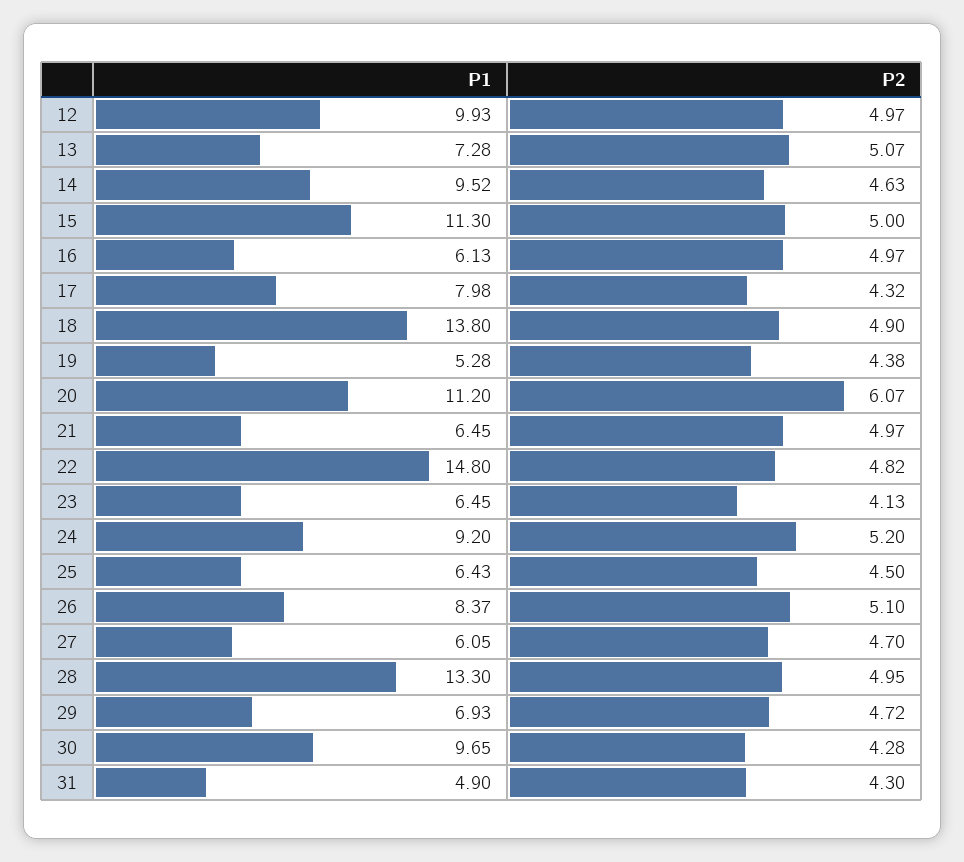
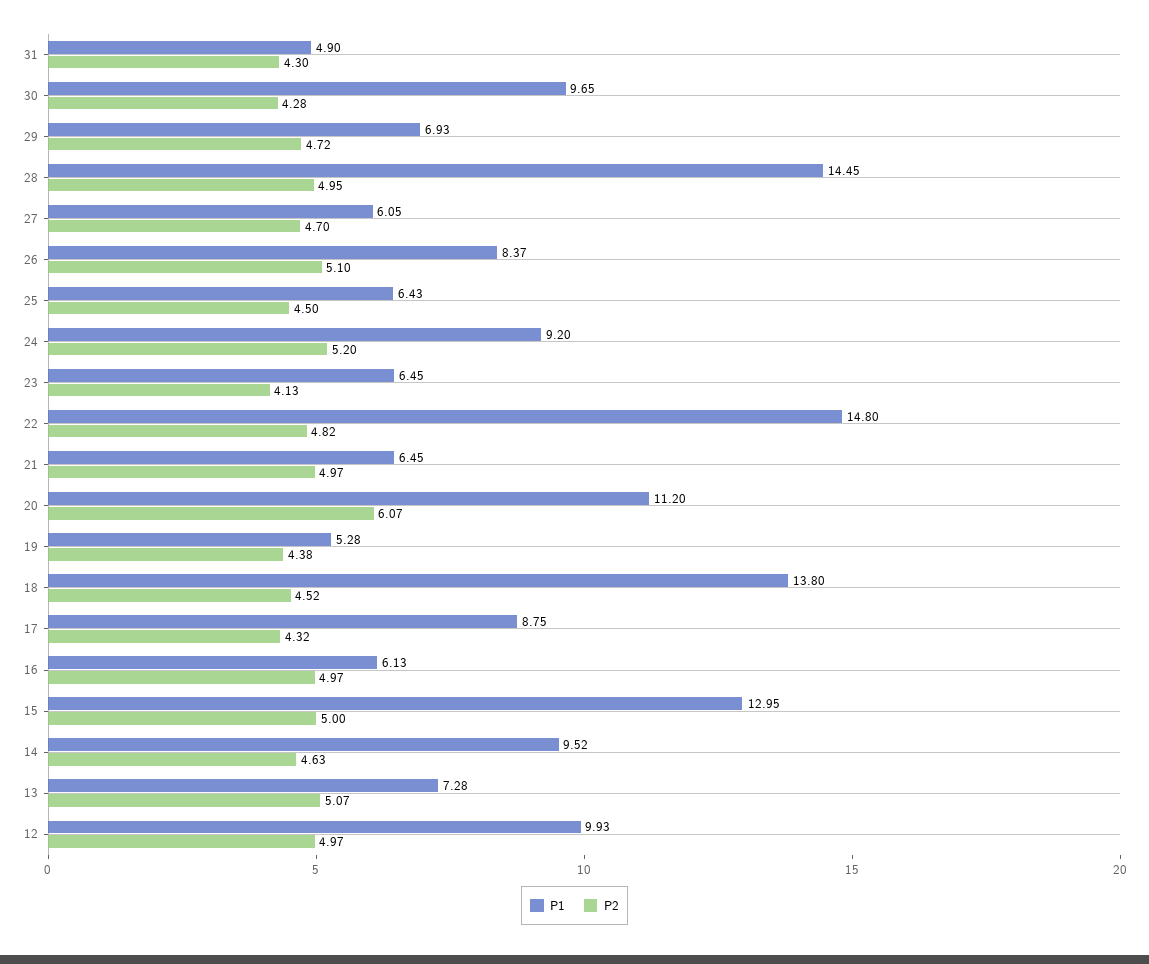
P1, 15: 11.3 -> 12.95
P1, 17: 7.98 -> 8.75
P2, 18: 4.9 -> 4.52
P1, 28: 13.3 -> 14.45

